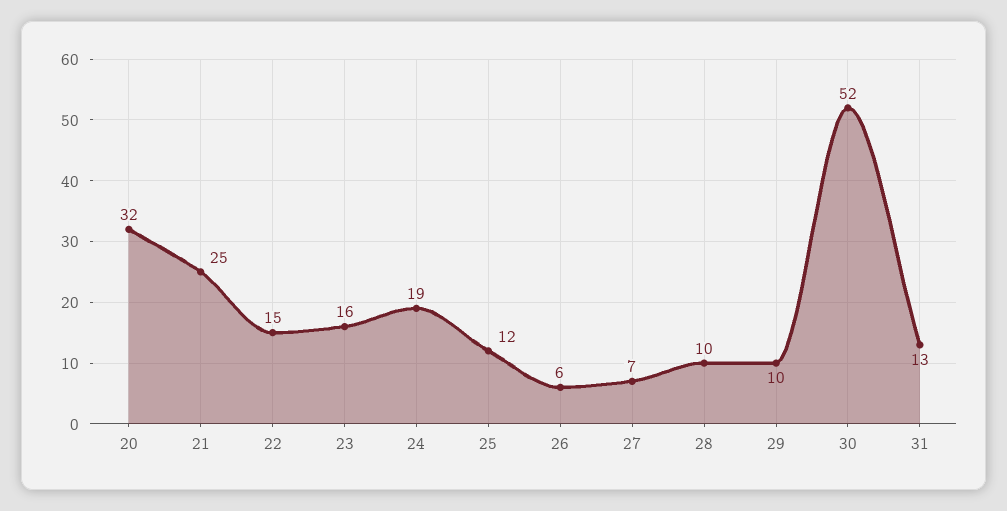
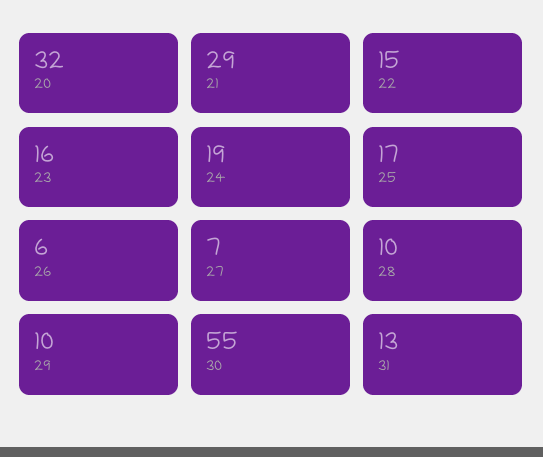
21: 25 -> 29
25: 12 -> 17
30: 52 -> 55

